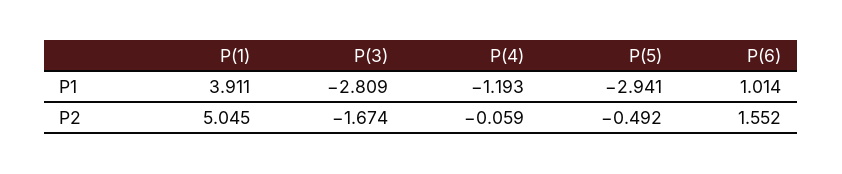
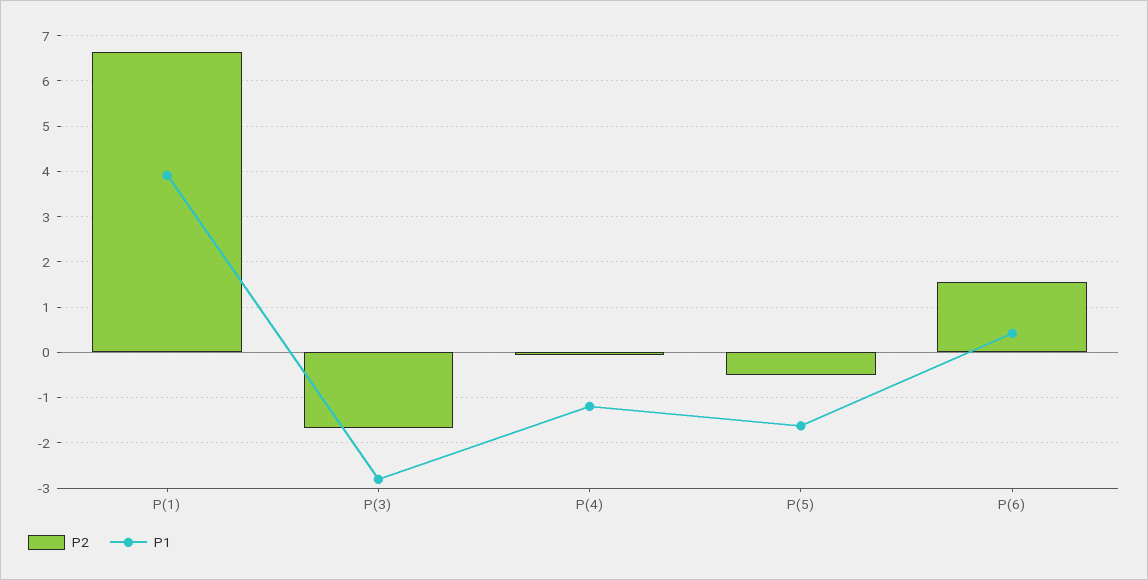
P1, P(5): -2.941 -> -1.6
P1, P(6): 1.014 -> 0.4
P2, P(1): 5.045 -> 6.6

